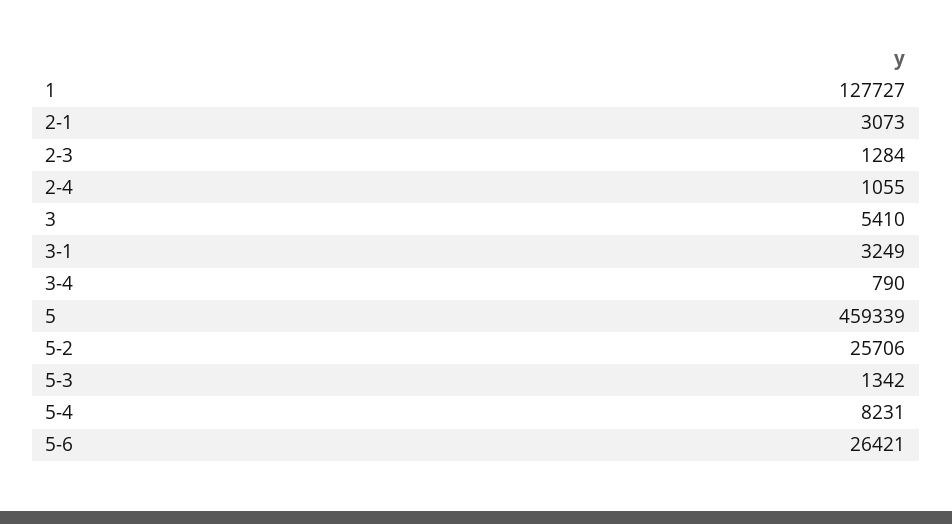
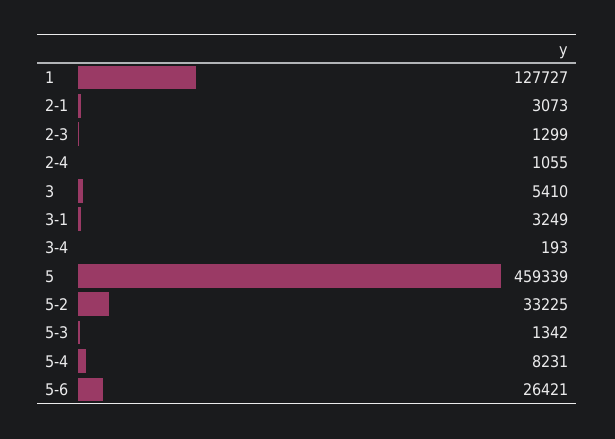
2-3: 1284 -> 1299
3-4: 790 -> 193
5-2: 25706 -> 33225

